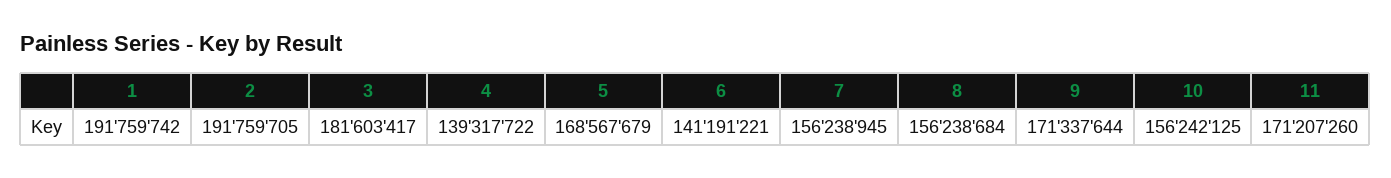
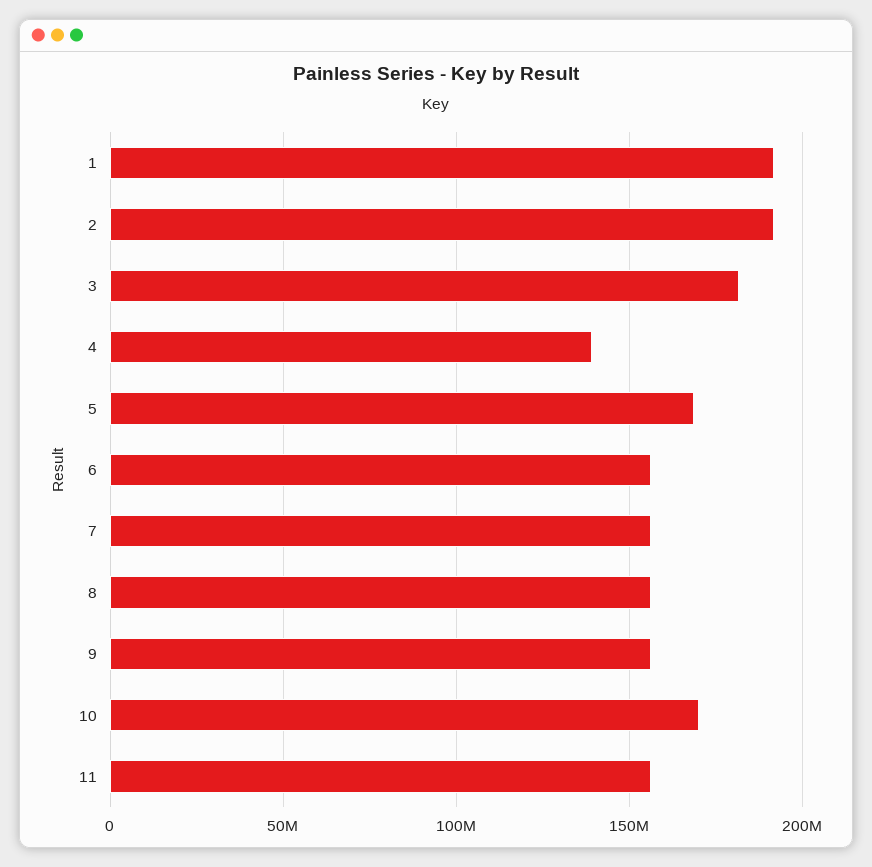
6: 141191221 -> 155000000
9: 171337644 -> 155000000
10: 156242125 -> 170000000
11: 171207260 -> 155000000

